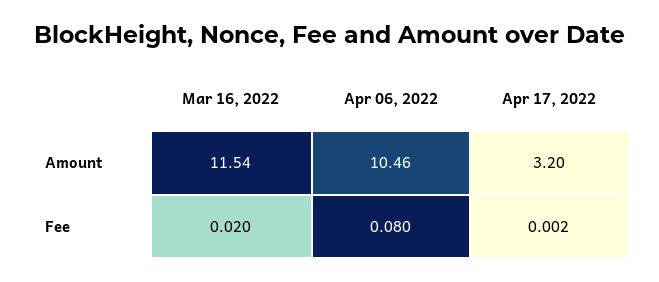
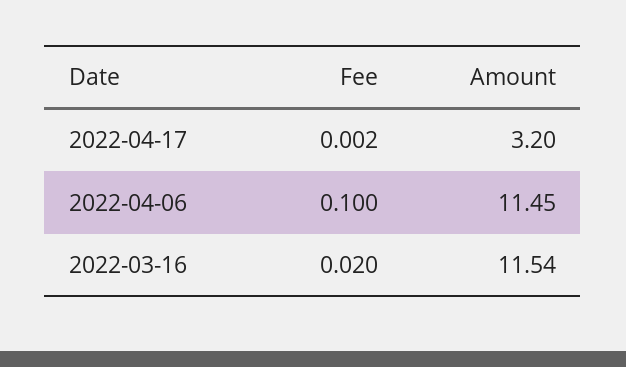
Apr 06, 2022, Amount: 10.46 -> 11.45
Apr 06, 2022, Fee: 0.08 -> 0.1

